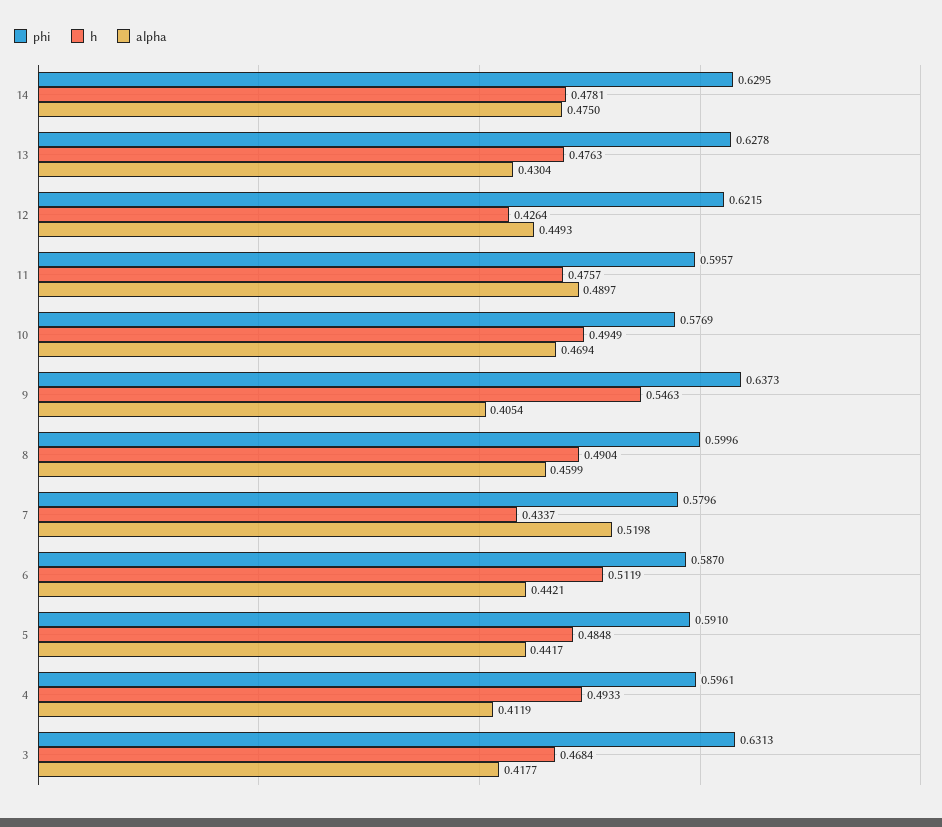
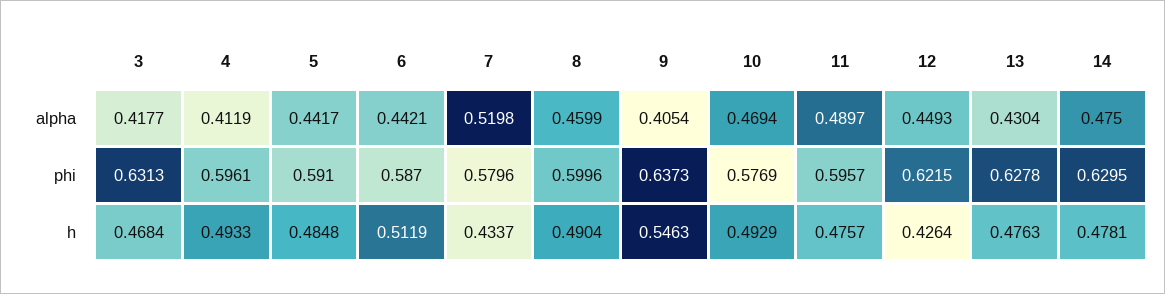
h, 10: 0.4949 -> 0.4929

